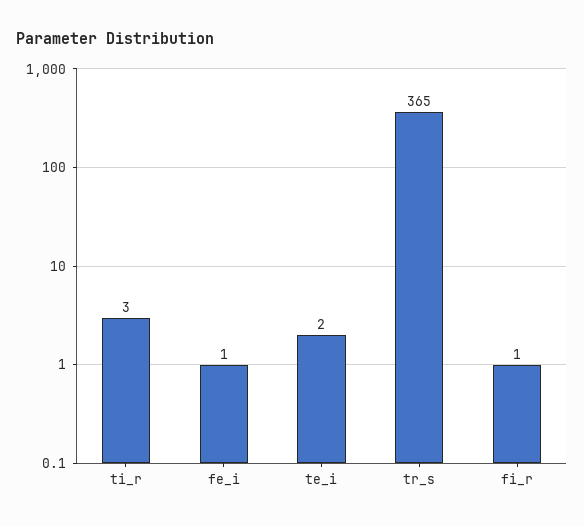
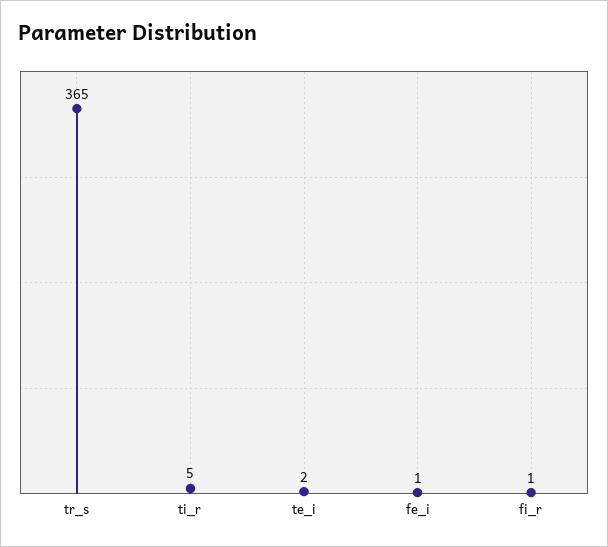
ti_r: 3 -> 5

